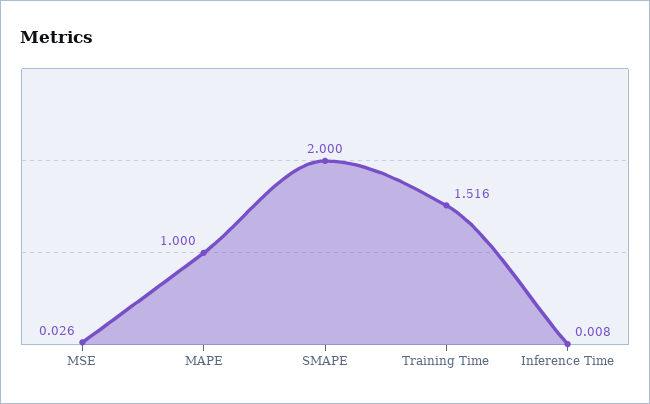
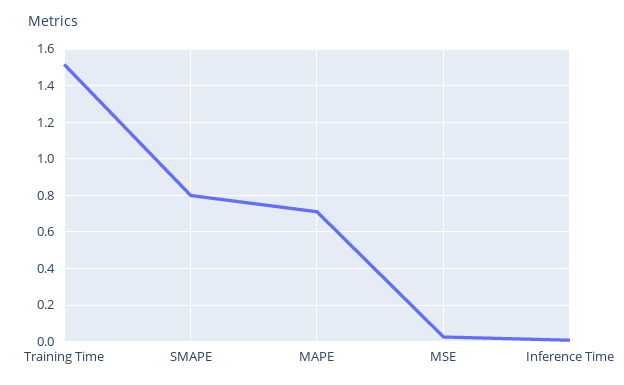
MAPE: 1 -> 0.7
SMAPE: 2 -> 0.8

